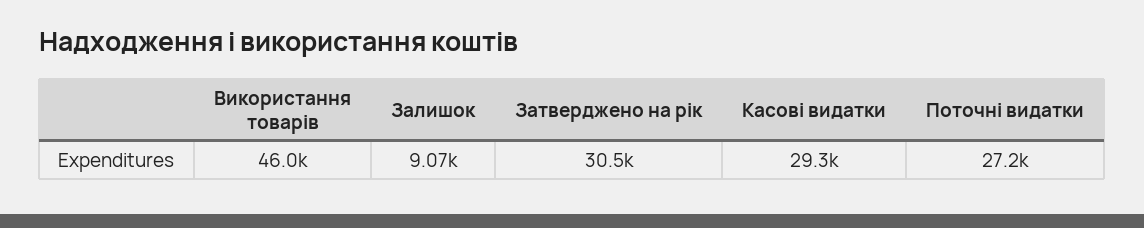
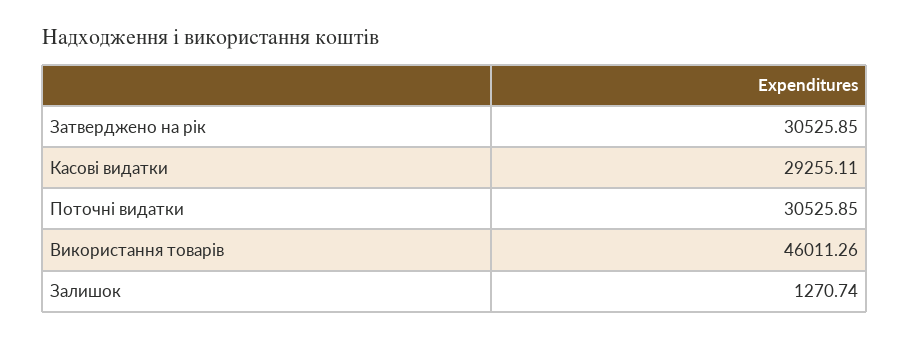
Залишок: 9070 -> 1270.74
Поточні видатки: 27200 -> 30525.85

